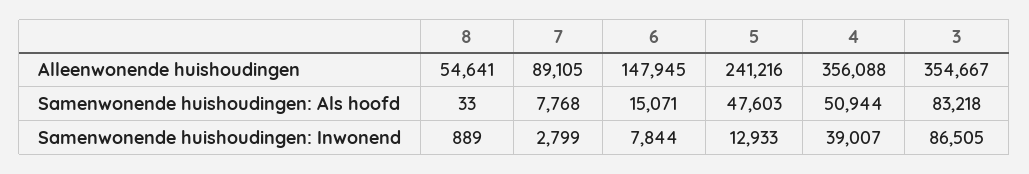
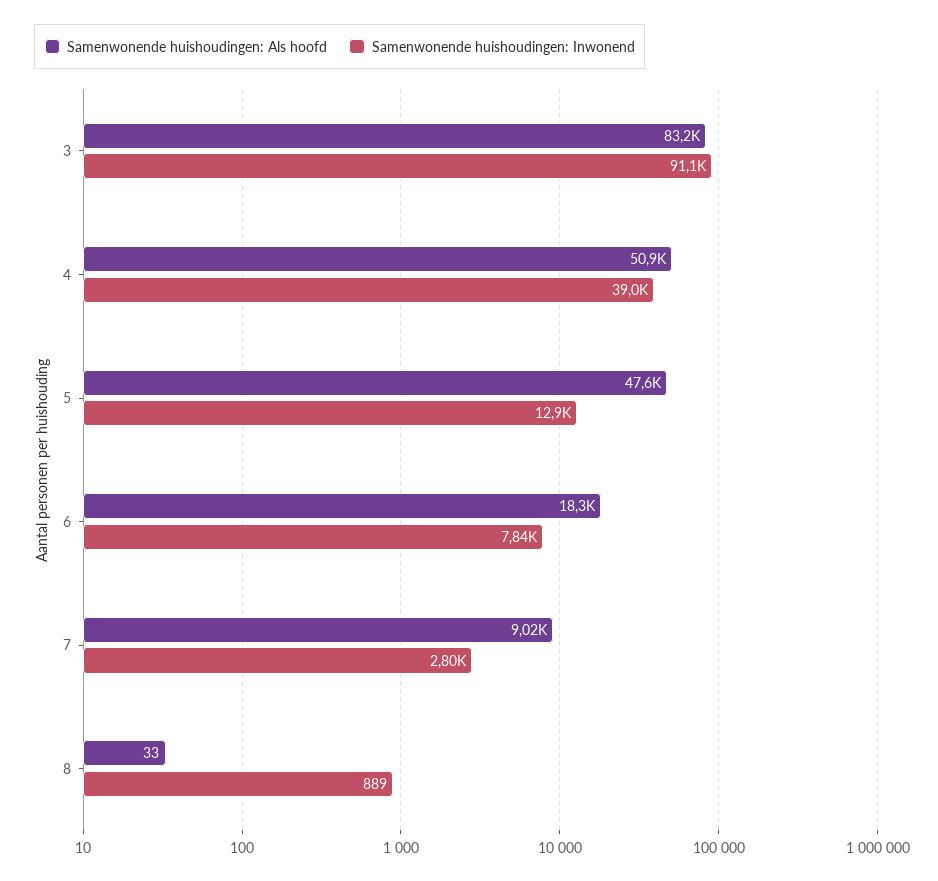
Alleenwonende huishoudingen, 8: 54641 -> none
Alleenwonende huishoudingen, 7: 89105 -> none
Alleenwonende huishoudingen, 6: 147945 -> none
Alleenwonende huishoudingen, 5: 241216 -> none
Alleenwonende huishoudingen, 4: 356088 -> none
Alleenwonende huishoudingen, 3: 354667 -> none
Samenwonende huishoudingen: Als hoofd, 7: 7768 -> 9020
Samenwonende huishoudingen: Als hoofd, 6: 15071 -> 18300
Samenwonende huishoudingen: Inwonend, 3: 86505 -> 91100

